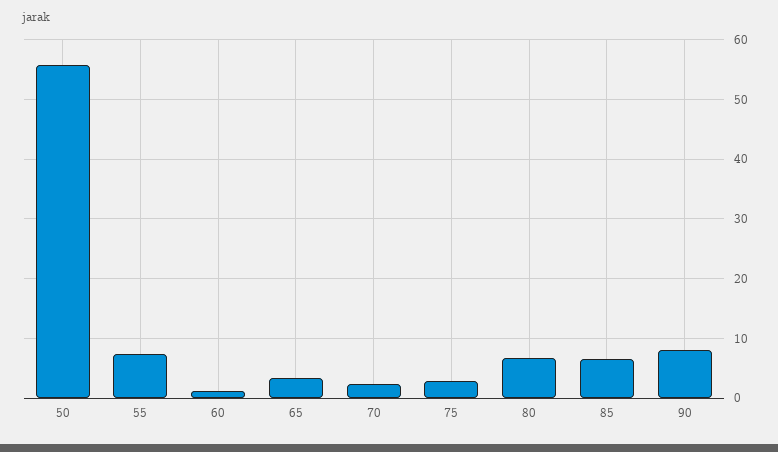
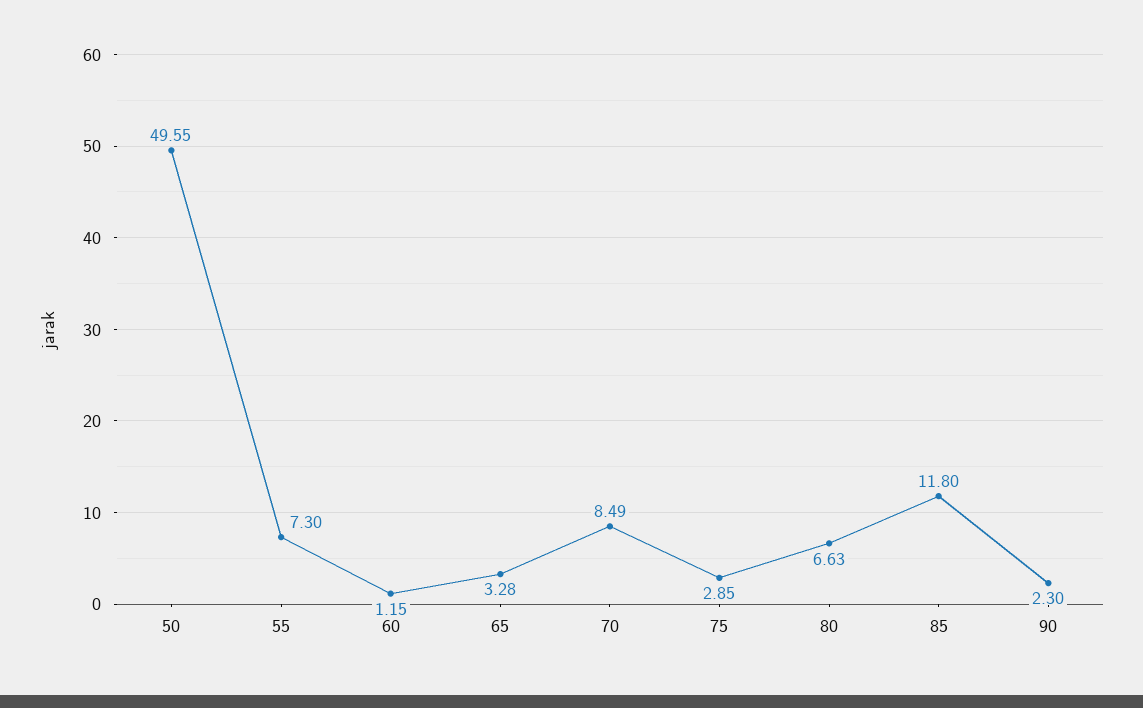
50: 56 -> 49.55
70: 2 -> 8.49
85: 6 -> 11.8
90: 8 -> 2.3

